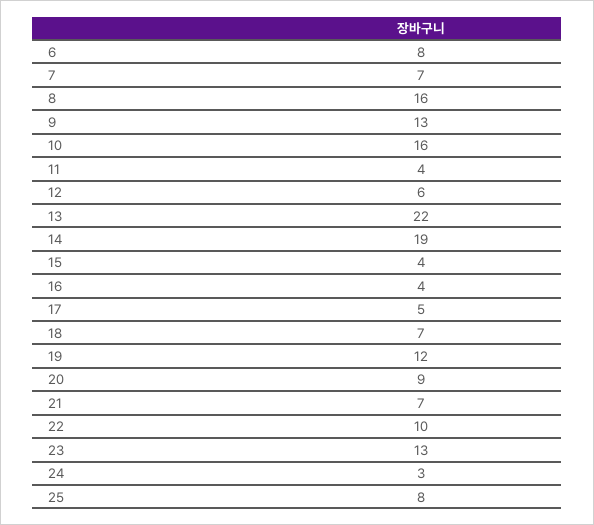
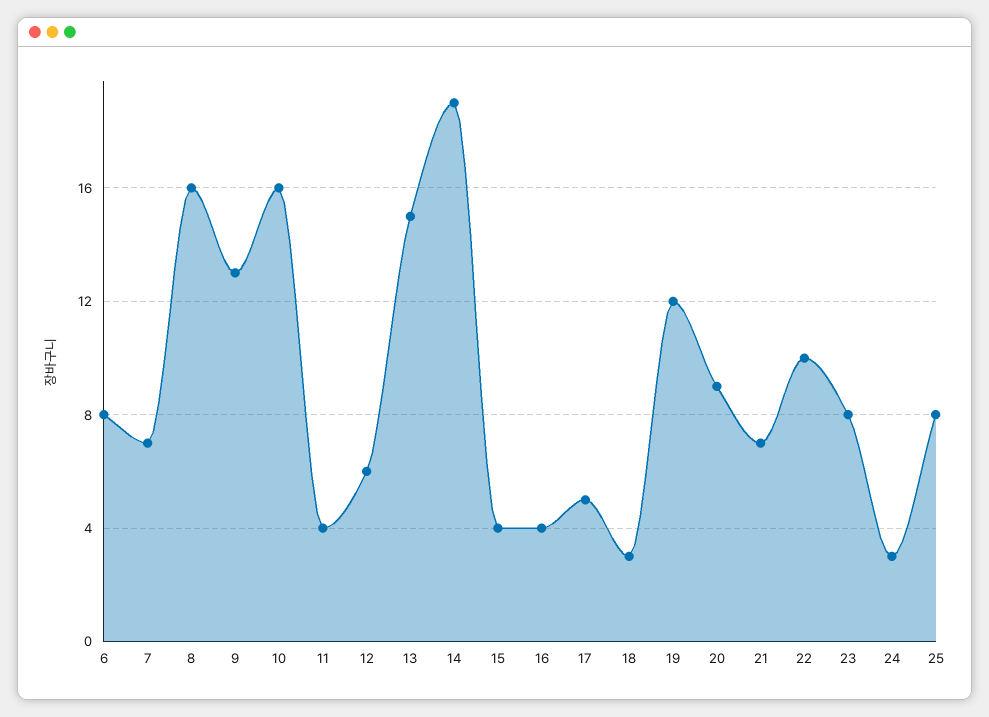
13: 22 -> 15
18: 7 -> 3
23: 13 -> 8

